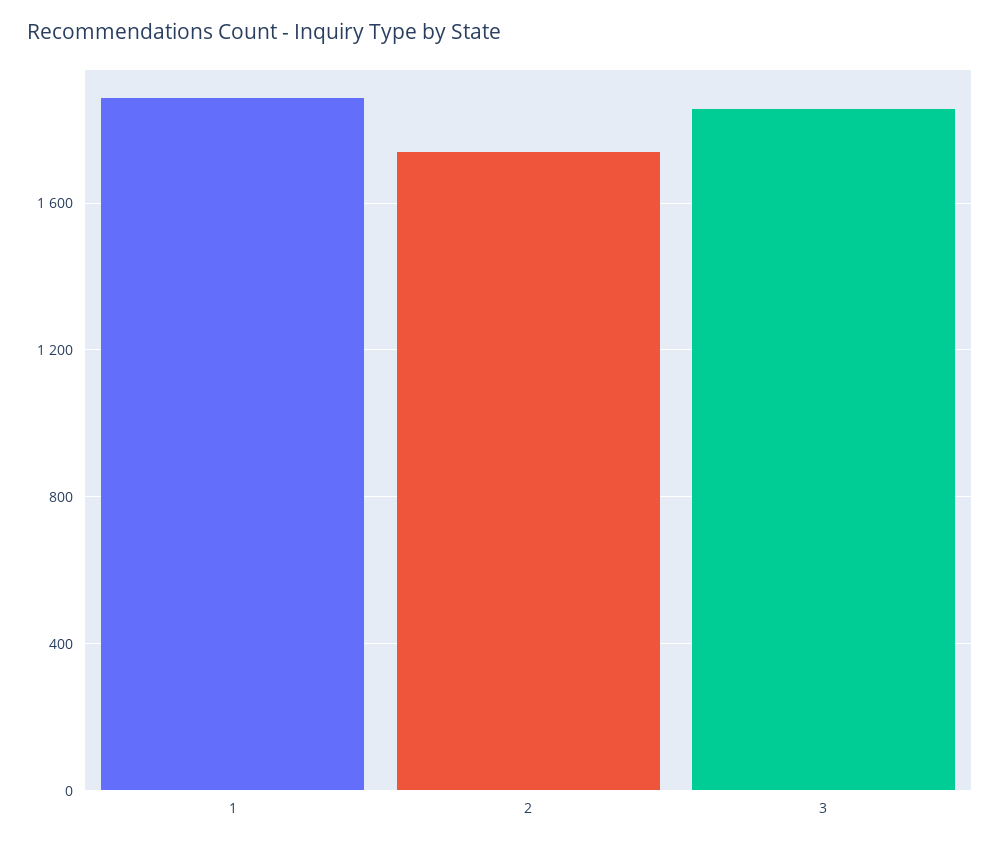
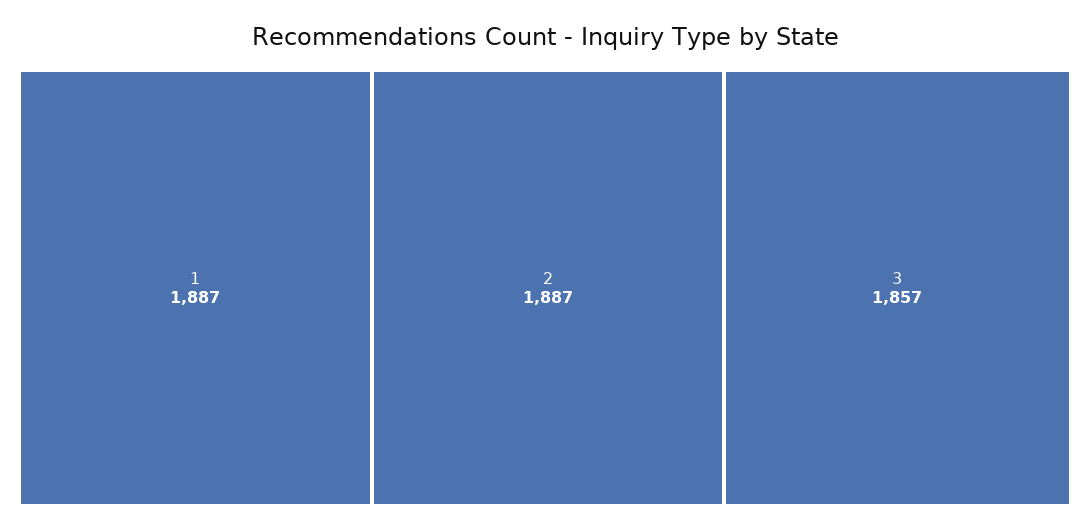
2: 1750 -> 1887

